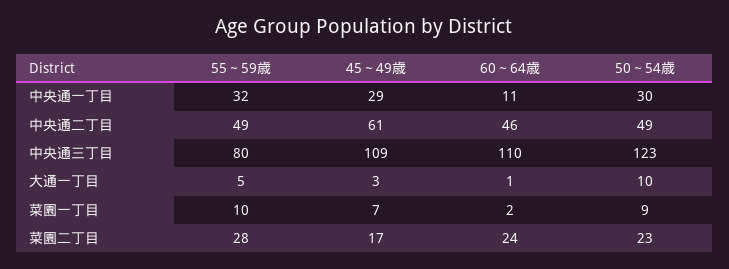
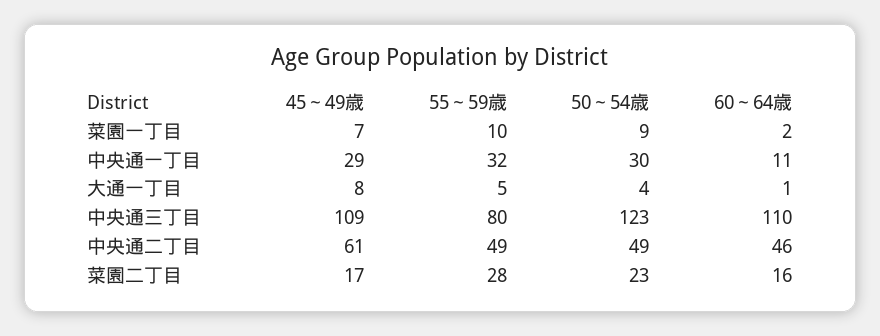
45～49歳, 大通一丁目: 3 -> 8
50～54歳, 大通一丁目: 10 -> 4
60～64歳, 菜園二丁目: 24 -> 16

